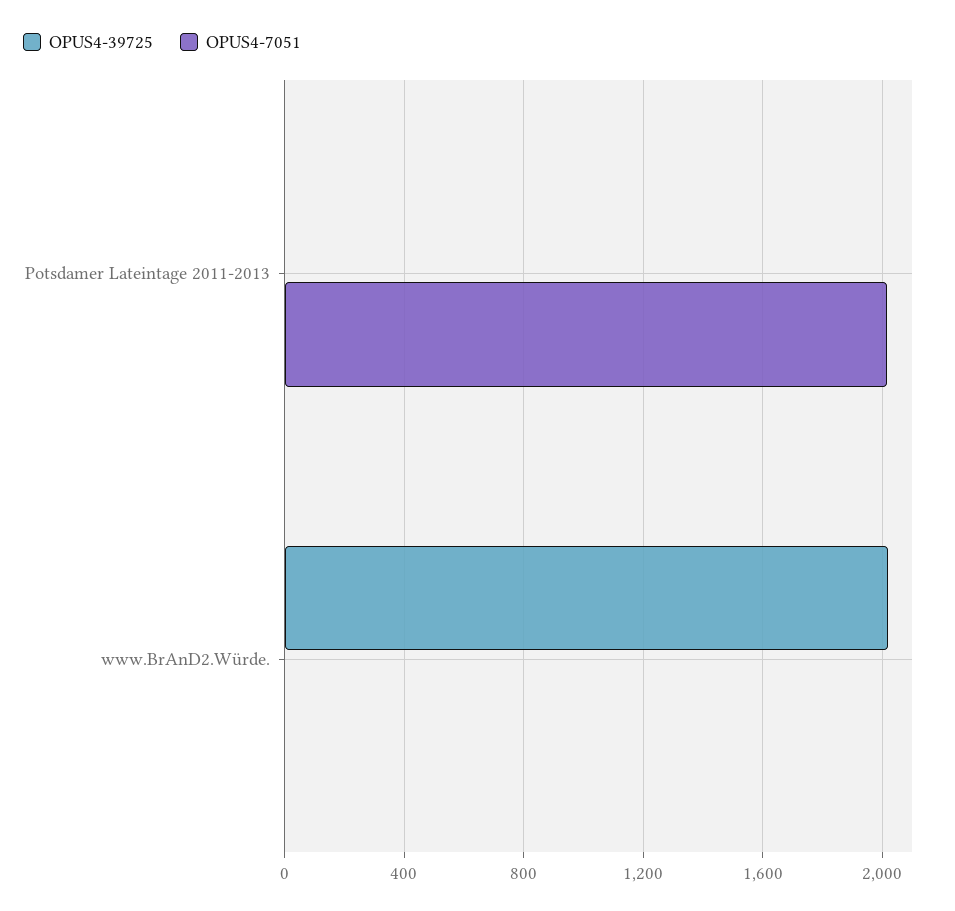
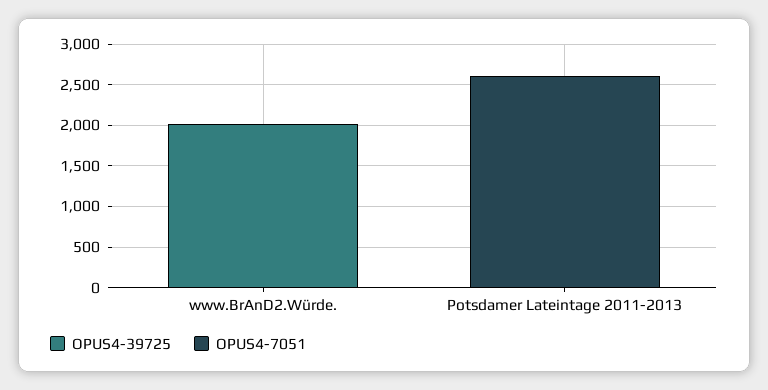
OPUS4-7051, Potsdamer Lateintage 2011-2013: 2000 -> 2600

